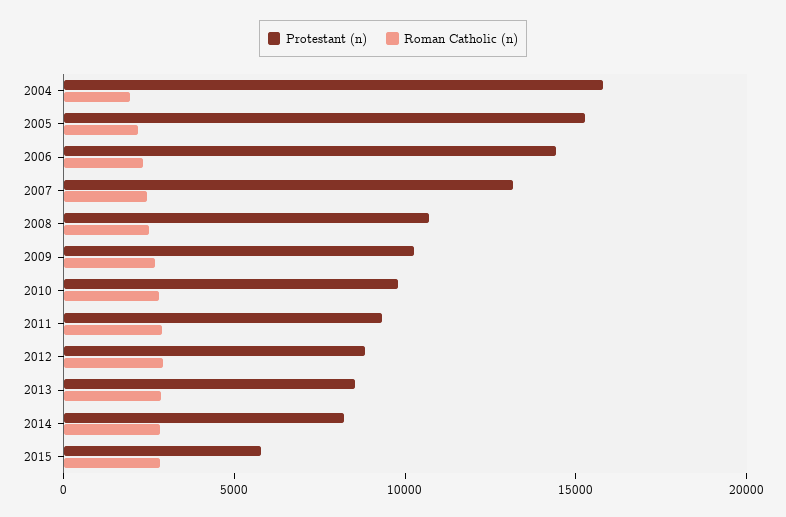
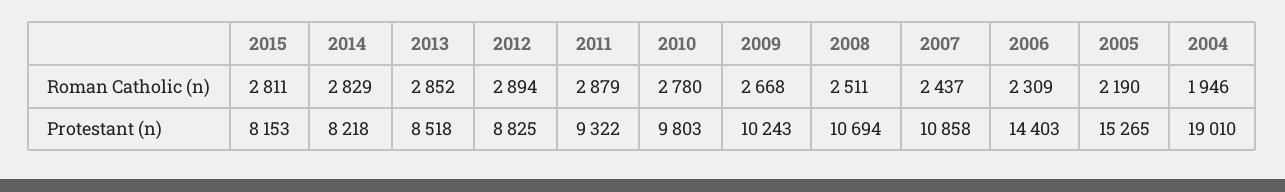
Protestant (n), 2004: 16000 -> 19010
Protestant (n), 2007: 13000 -> 10858
Protestant (n), 2015: 6000 -> 8153

